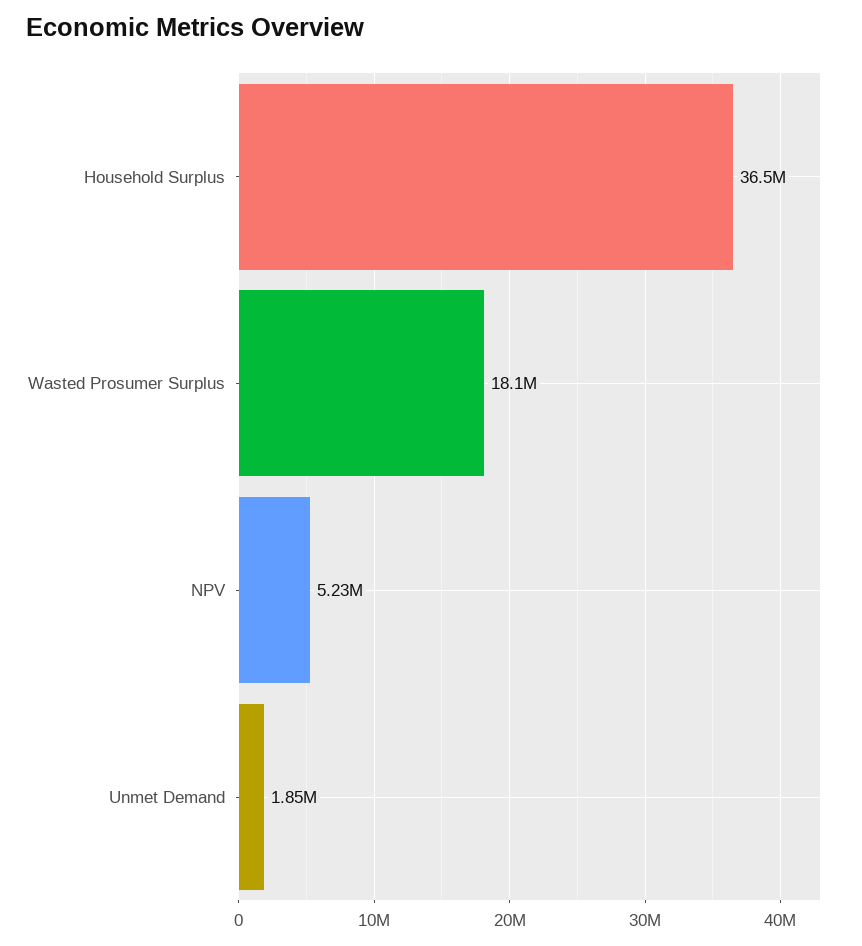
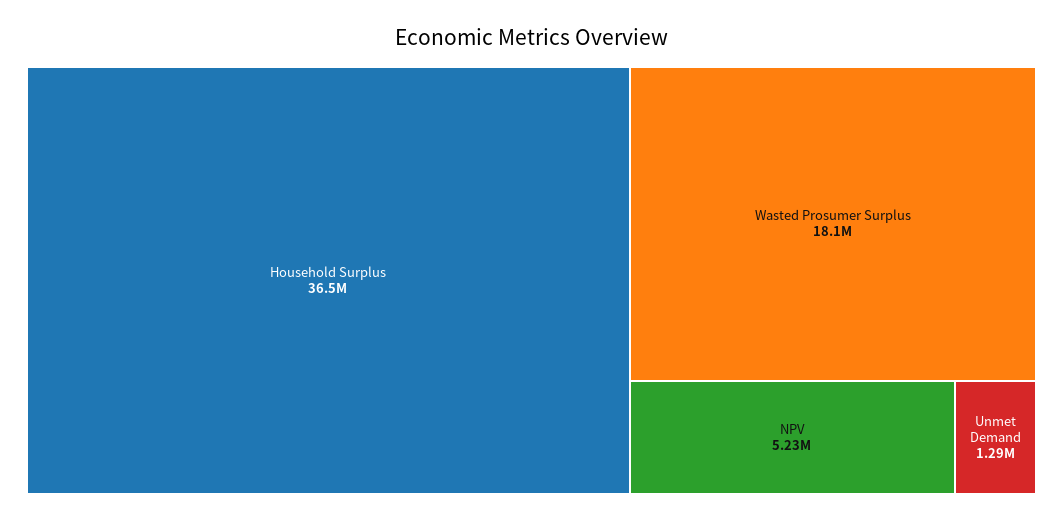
Unmet Demand: 1850000 -> 1290000

